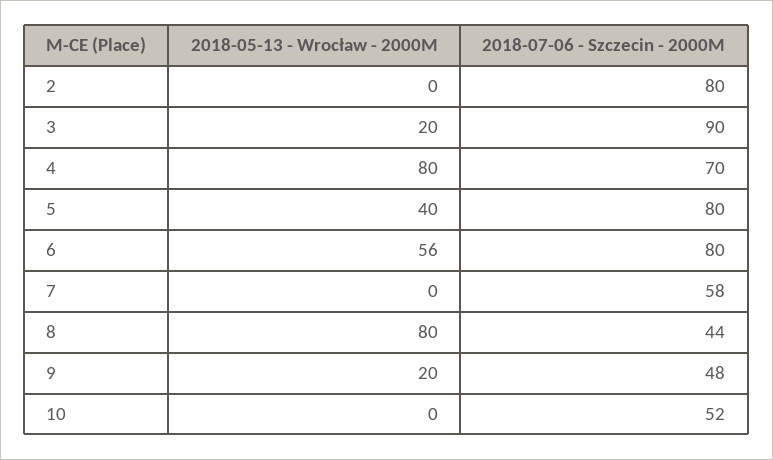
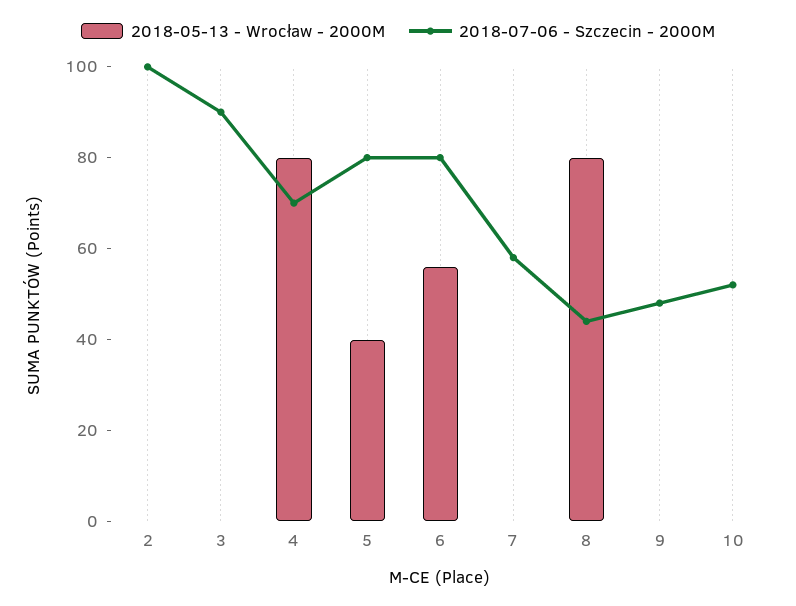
2018-07-06 - Szczecin - 2000M, 2: 80 -> 100
2018-05-13 - Wrocław - 2000M, 3: 20 -> 0
2018-05-13 - Wrocław - 2000M, 9: 20 -> 0

